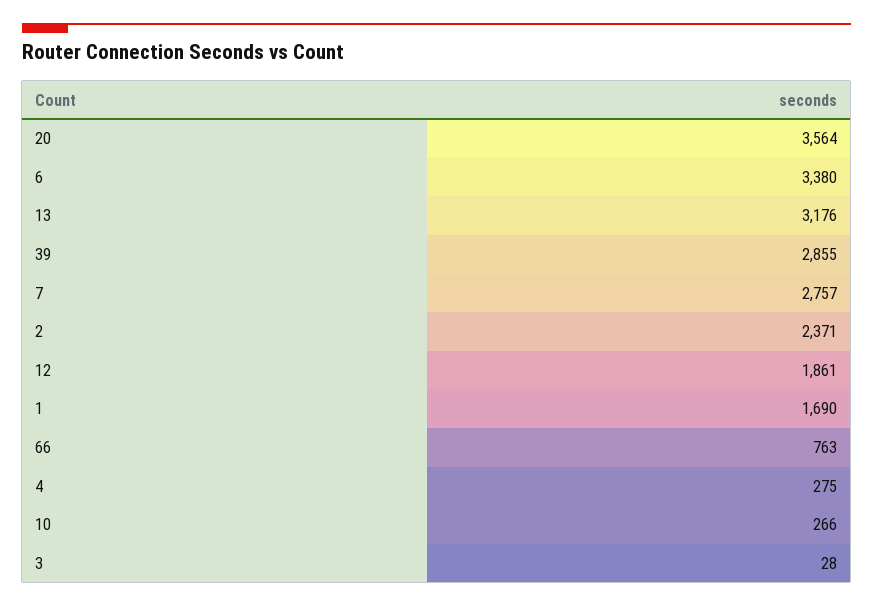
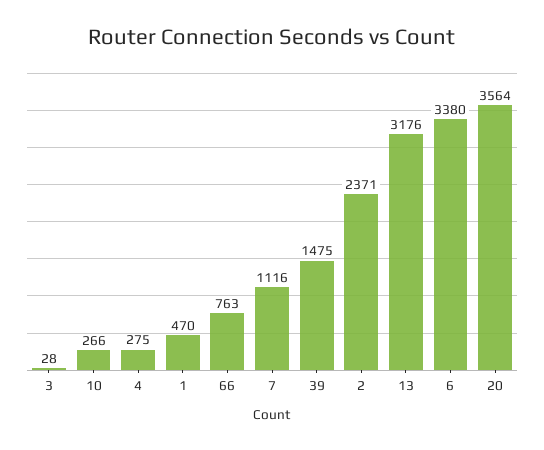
39: 2855 -> 1475
7: 2757 -> 1116
12: 1861 -> none
1: 1690 -> 470

